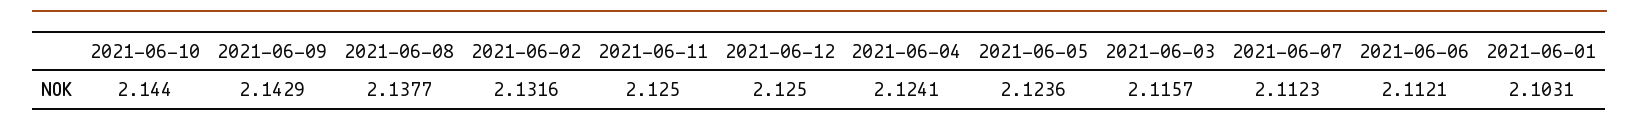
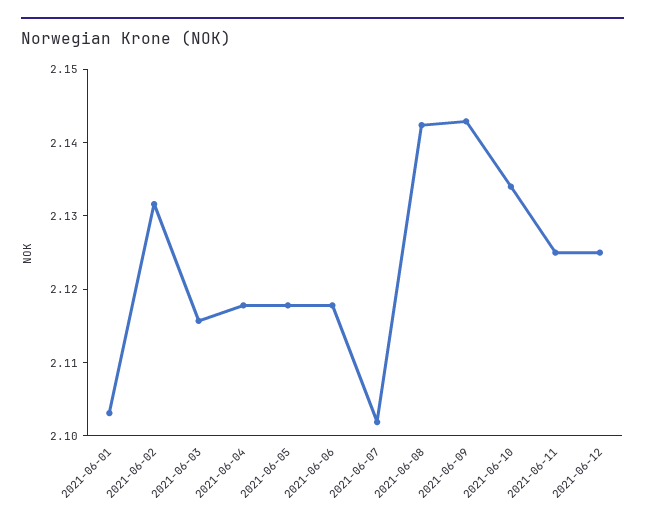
2021-06-10: 2.144 -> 2.134
2021-06-08: 2.1377 -> 2.142
2021-06-04: 2.1241 -> 2.118
2021-06-05: 2.1236 -> 2.118
2021-06-07: 2.1123 -> 2.102
2021-06-06: 2.1121 -> 2.118

